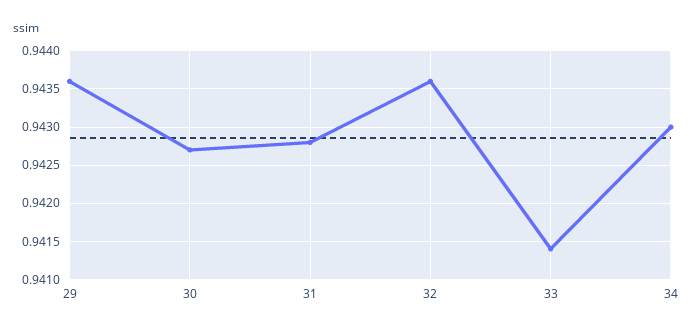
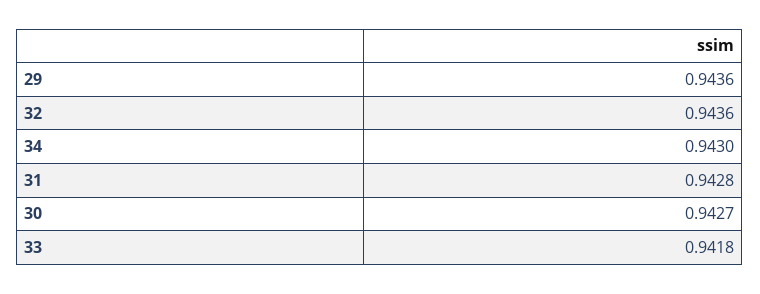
33: 0.9414 -> 0.9418

